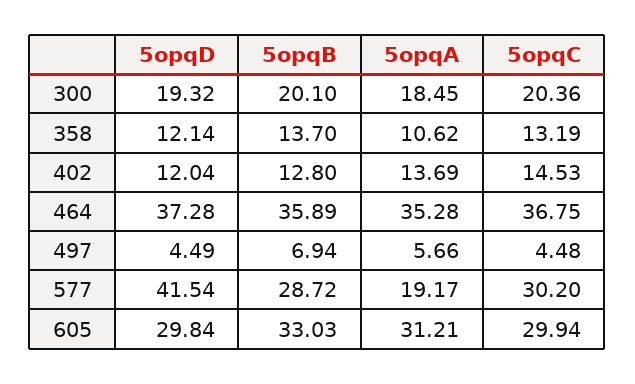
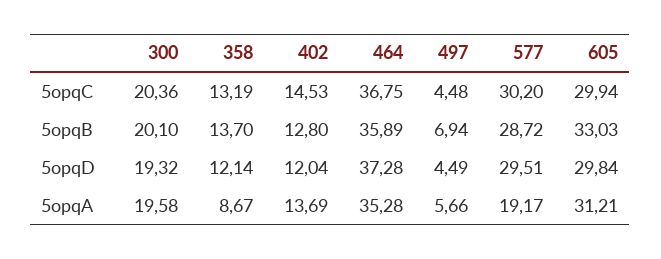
5opqA, 300: 18.45 -> 19.58
5opqA, 358: 10.62 -> 8.67
5opqD, 577: 41.54 -> 29.51

